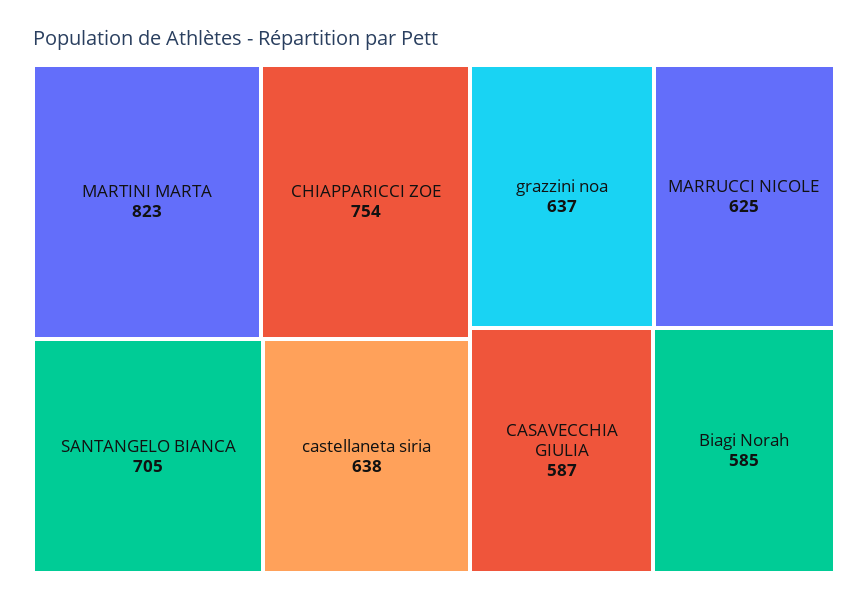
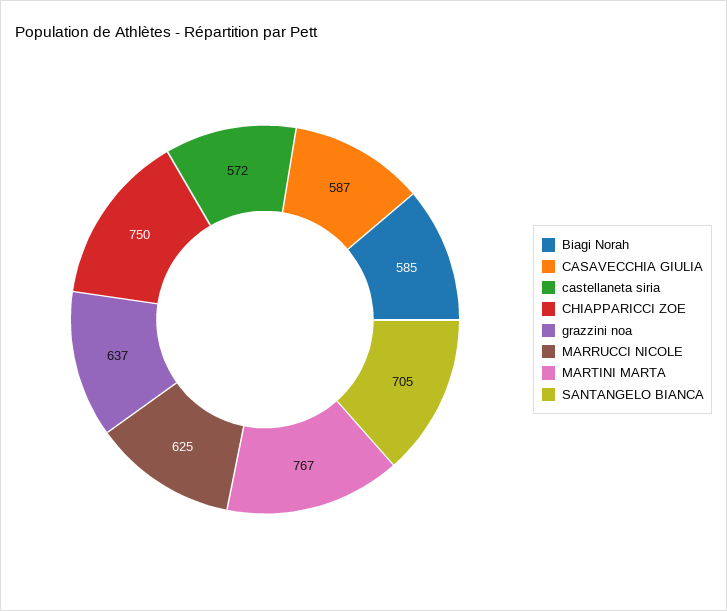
MARTINI MARTA: 823 -> 767
CHIAPPARICCI ZOE: 754 -> 750
castellaneta siria: 638 -> 572

